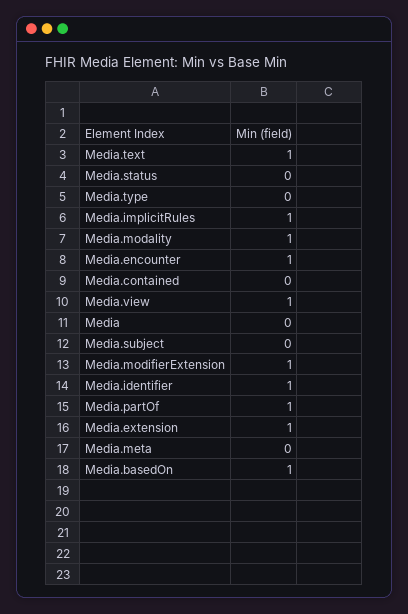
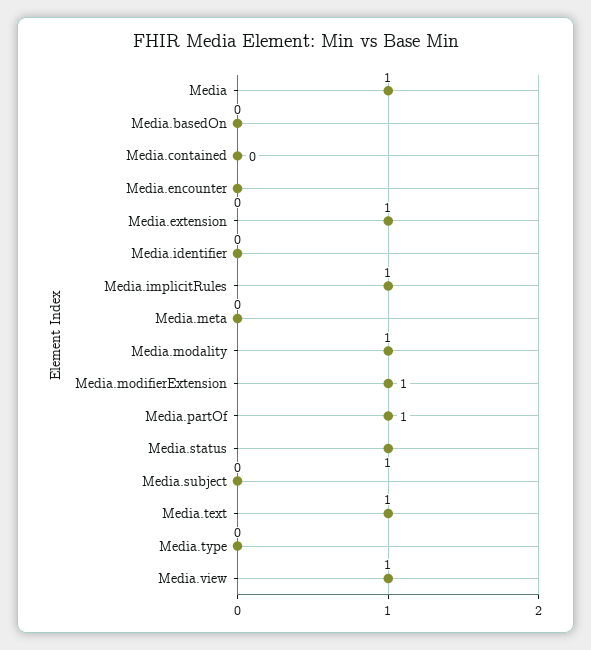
Media.status: 0 -> 1
Media.encounter: 1 -> 0
Media: 0 -> 1
Media.identifier: 1 -> 0
Media.basedOn: 1 -> 0

